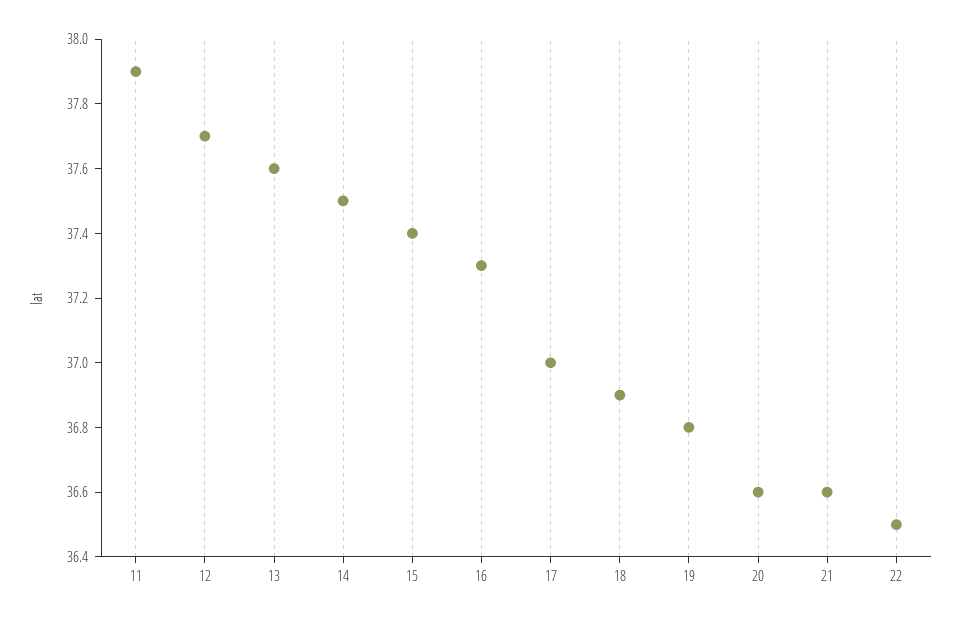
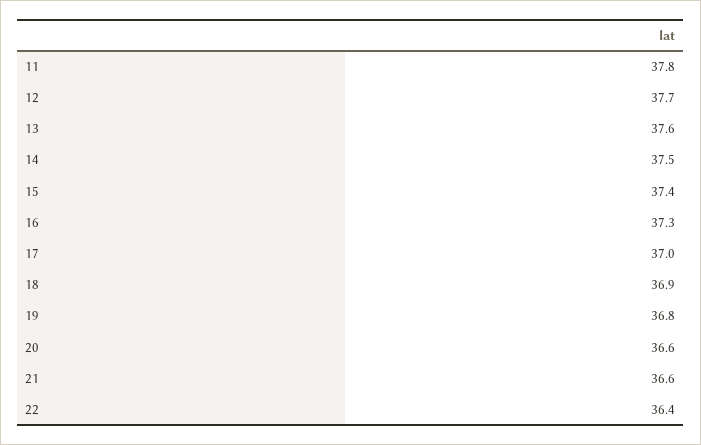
11: 37.9 -> 37.8
22: 36.5 -> 36.4

